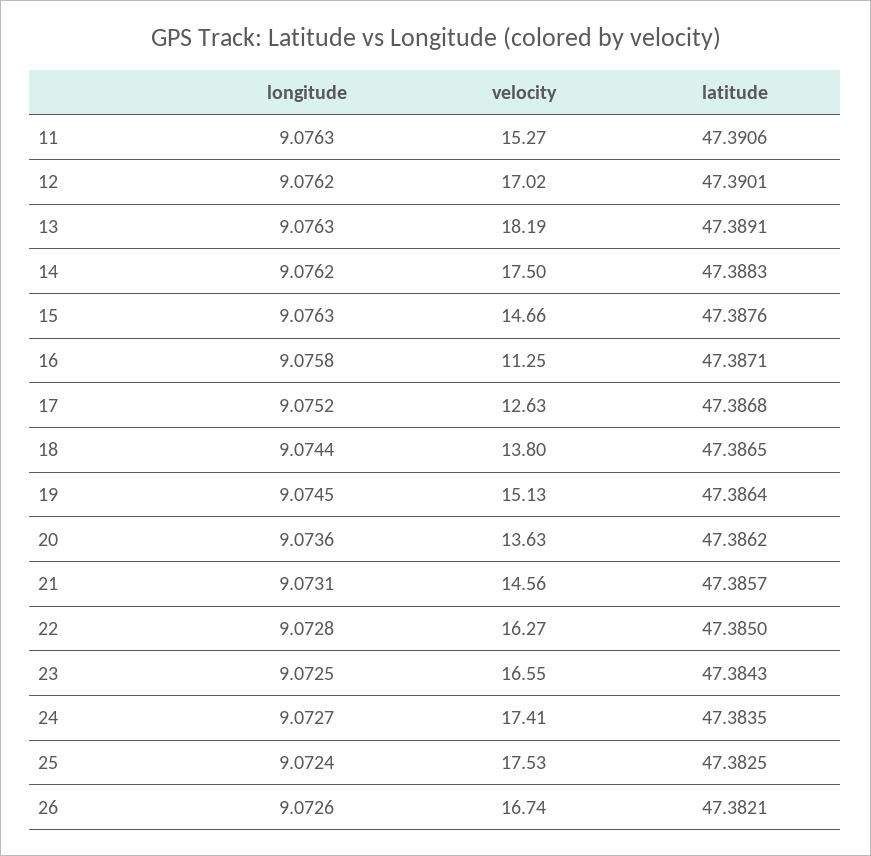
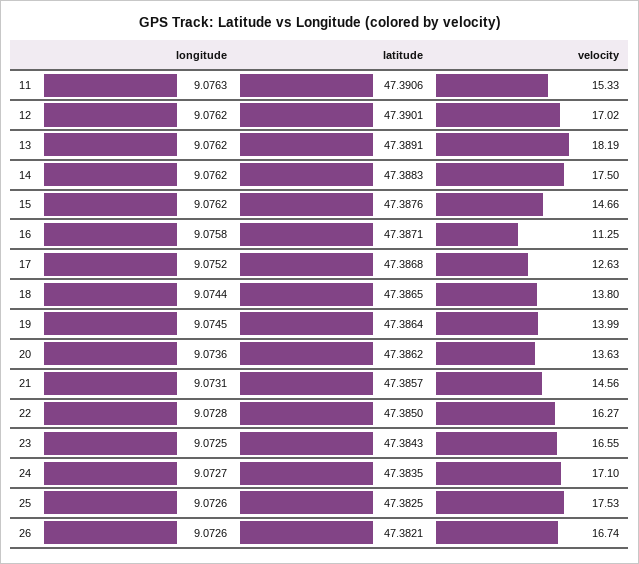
velocity, 11: 15.27 -> 15.33
longitude, 13: 9.0763 -> 9.0762
longitude, 15: 9.0763 -> 9.0762
velocity, 19: 15.13 -> 13.99
velocity, 24: 17.41 -> 17.1
longitude, 25: 9.0724 -> 9.0726

